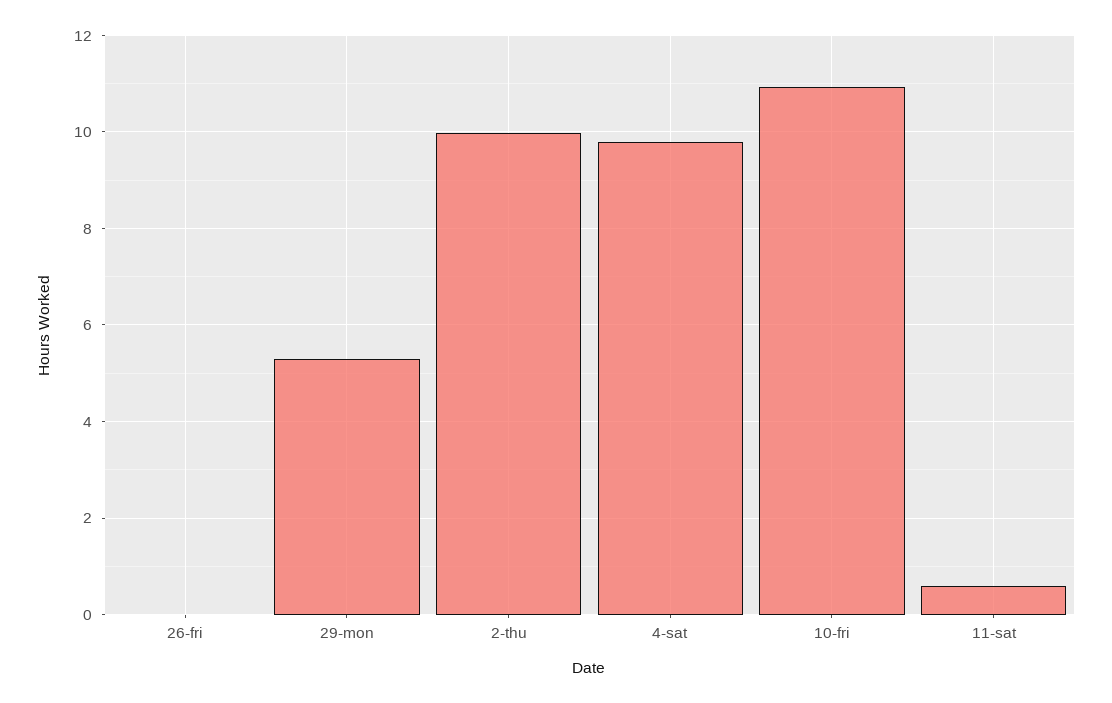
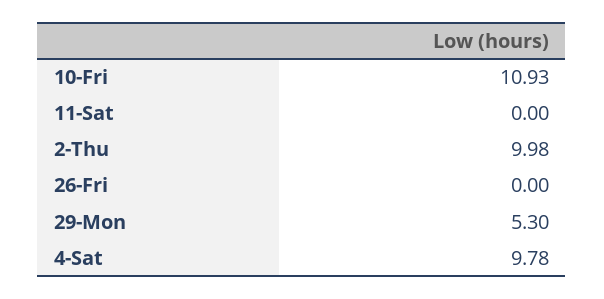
11-sat: 0.6 -> 0

